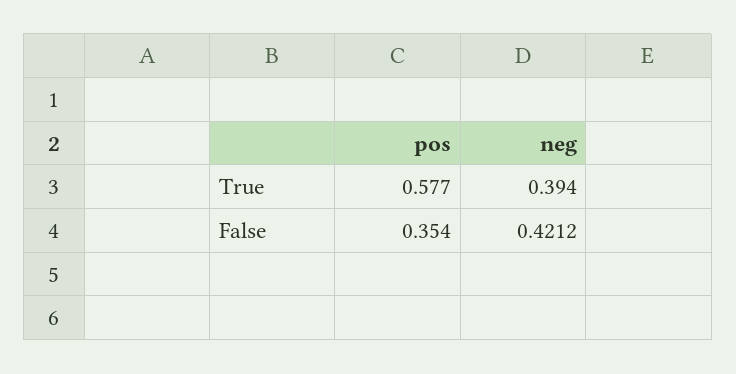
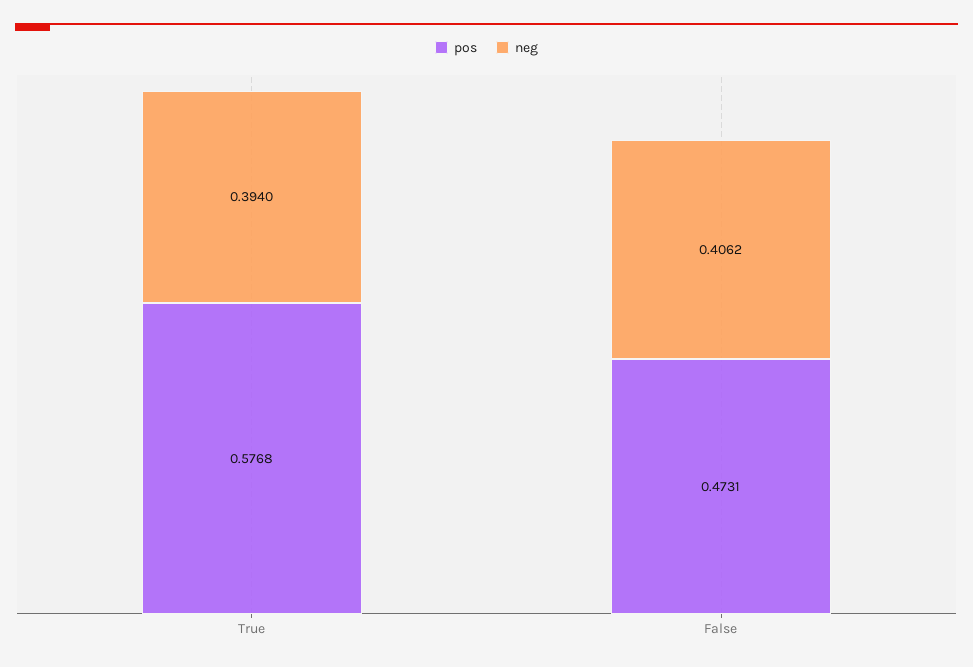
pos, False: 0.354 -> 0.4731
neg, False: 0.4212 -> 0.4062

